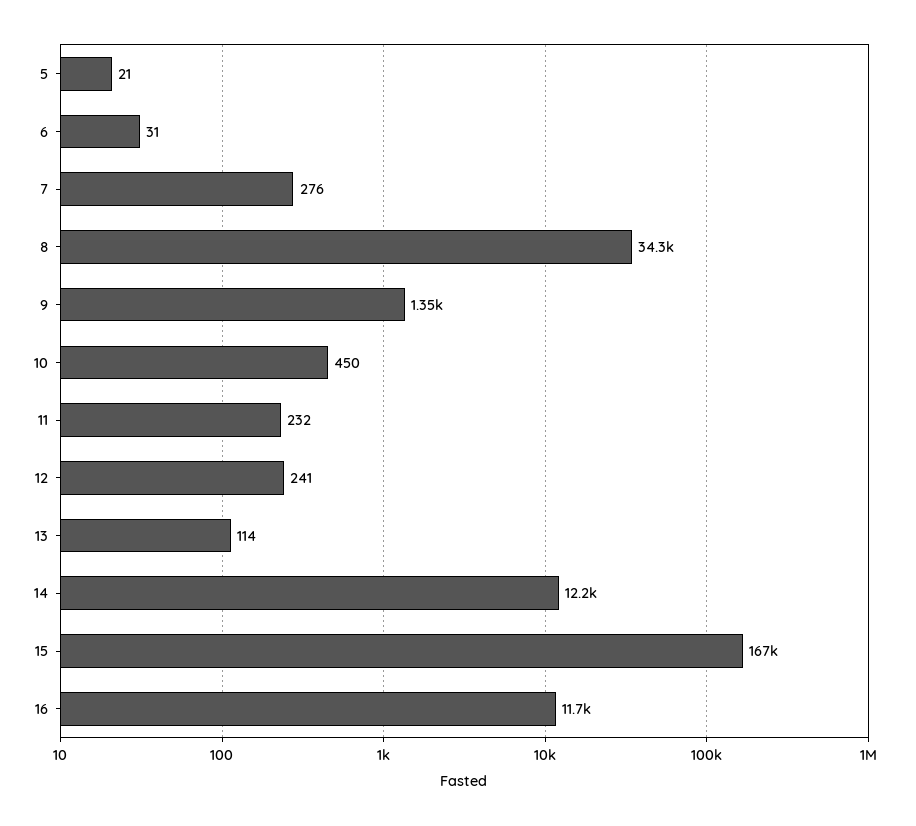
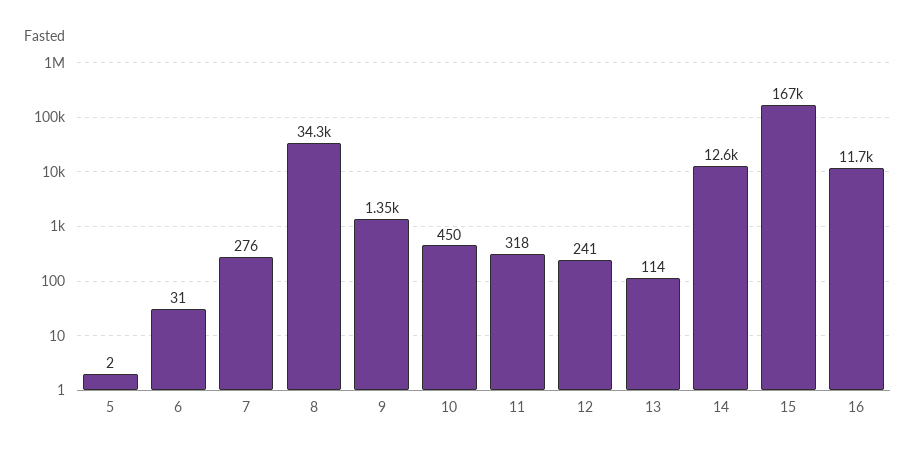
5: 21 -> 2
11: 232 -> 318
14: 12200 -> 12600

